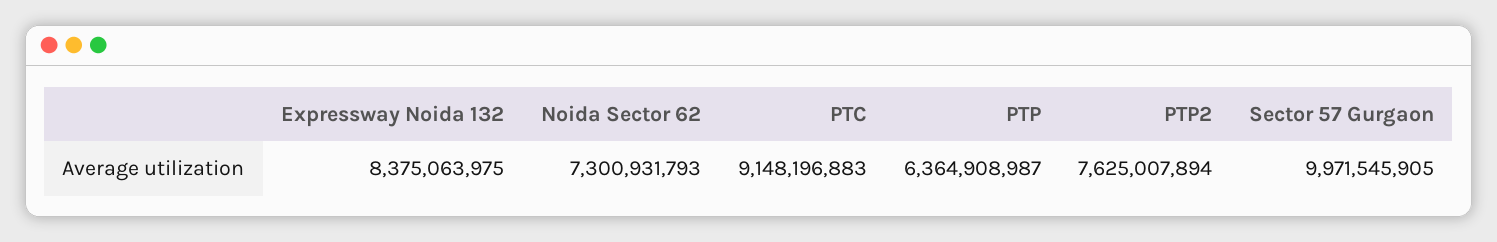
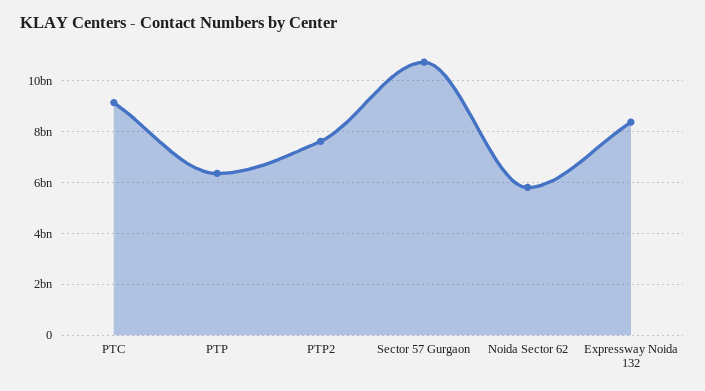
Noida Sector 62: 7300931793 -> 5750000000
Sector 57 Gurgaon: 9971545905 -> 10750000000

